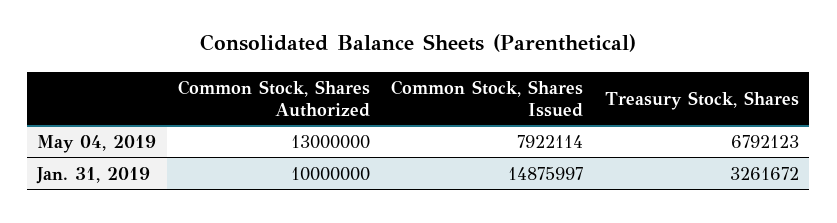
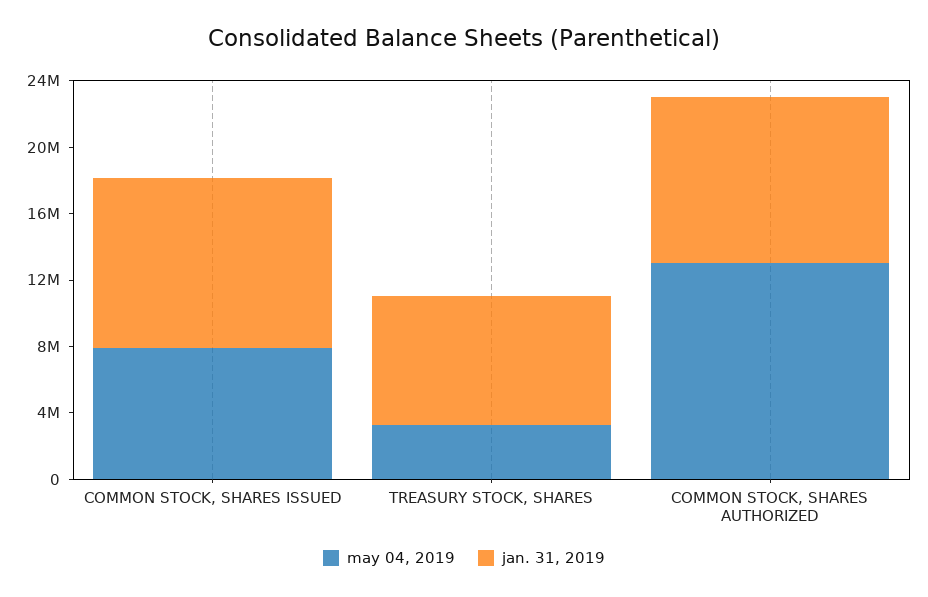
May 04, 2019, Treasury Stock, Shares: 6792123 -> 3000000
Jan. 31, 2019, Common Stock, Shares Issued: 14875997 -> 10000000
Jan. 31, 2019, Treasury Stock, Shares: 3261672 -> 8000000

